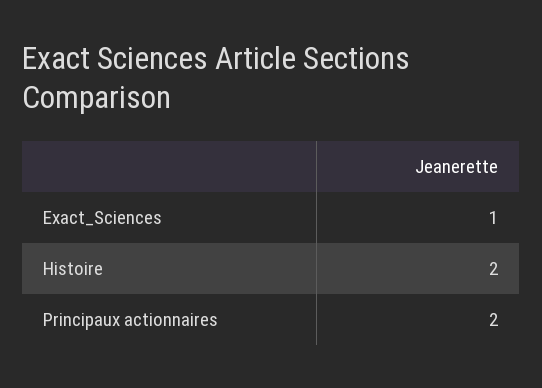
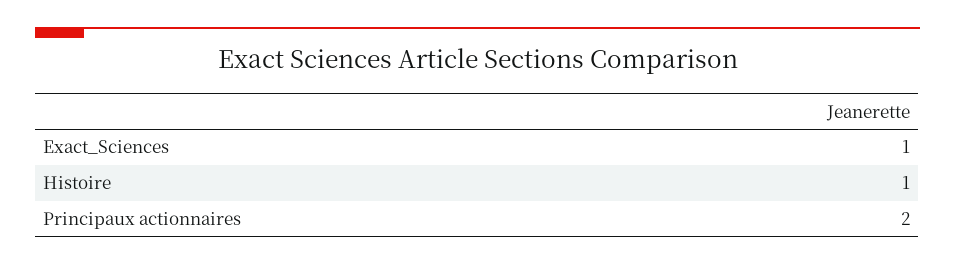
Histoire: 2 -> 1

